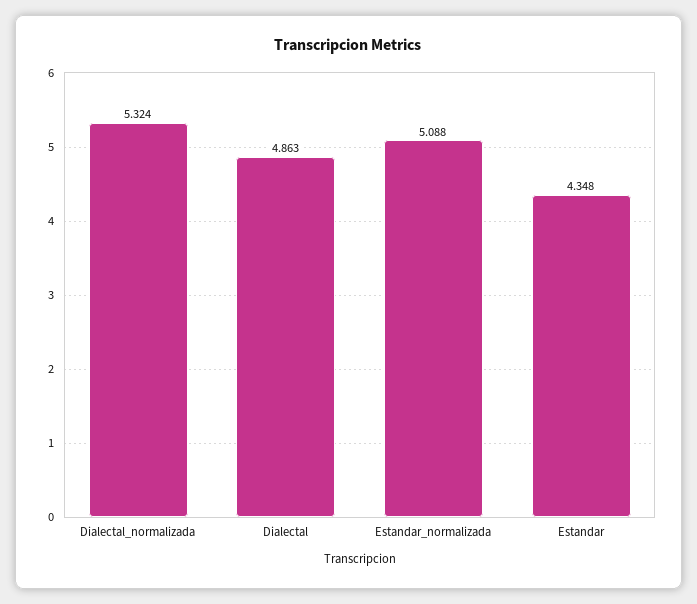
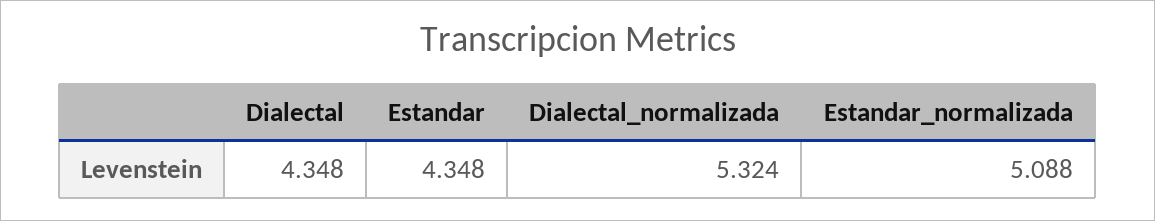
Dialectal: 4.863 -> 4.348

